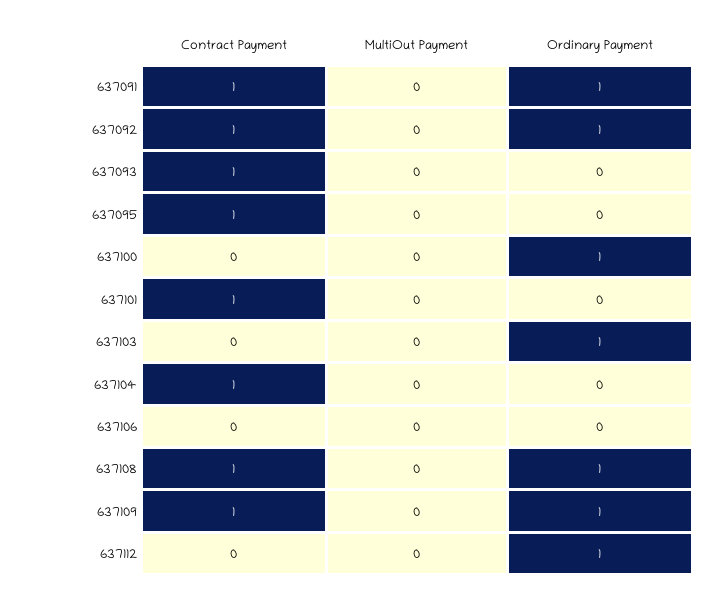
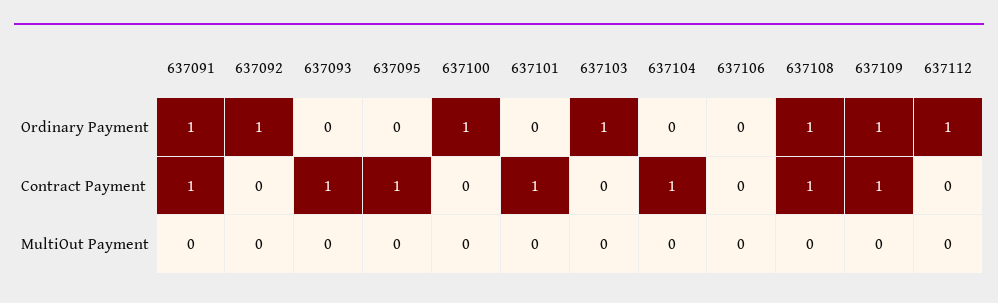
Contract Payment, 637092: 1 -> 0

